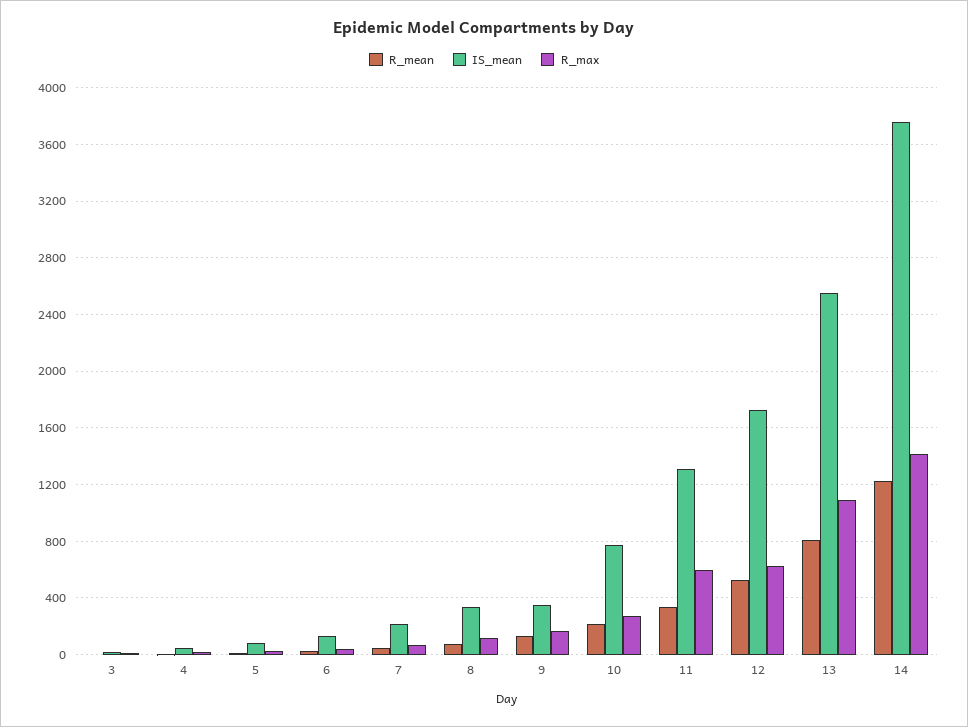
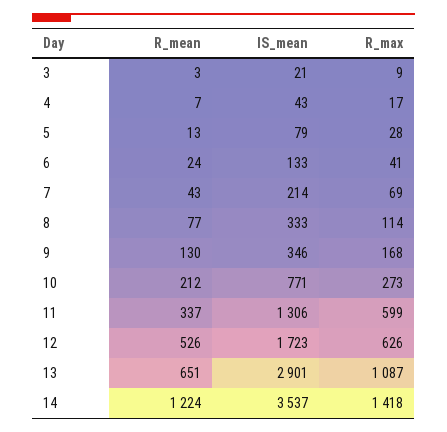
R_mean, 13: 800 -> 651
IS_mean, 13: 2550 -> 2901
IS_mean, 14: 3750 -> 3537

